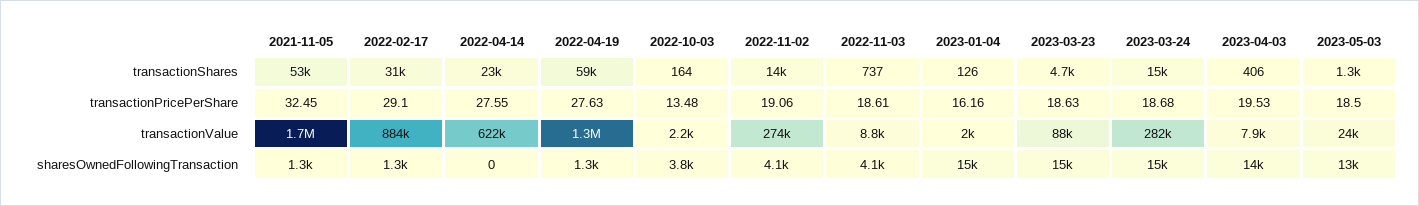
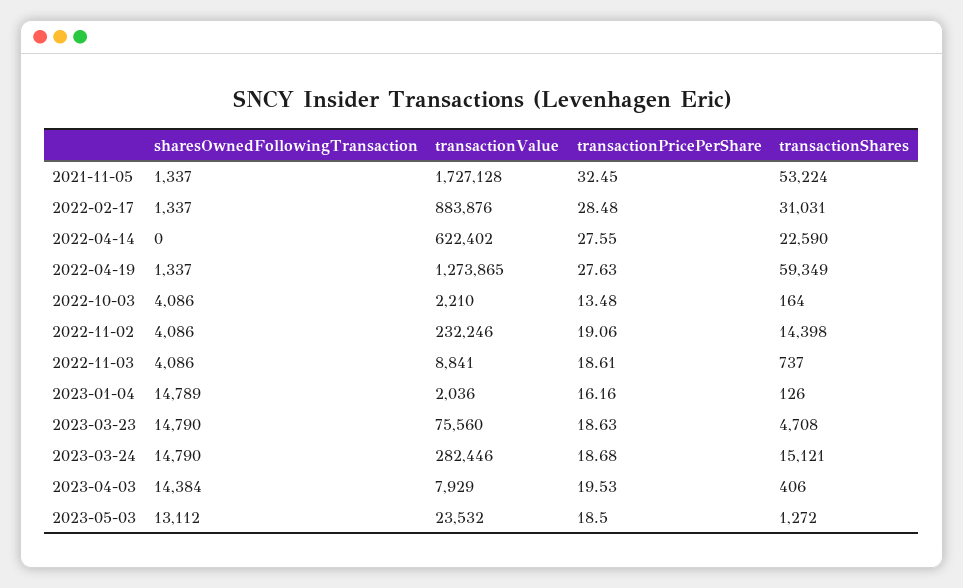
2022-02-17, transactionPricePerShare: 29.1 -> 28.48
2022-11-02, transactionValue: 274000 -> 232246
2023-03-23, transactionValue: 88000 -> 75560
2022-10-03, sharesOwnedFollowingTransaction: 3800 -> 4086

